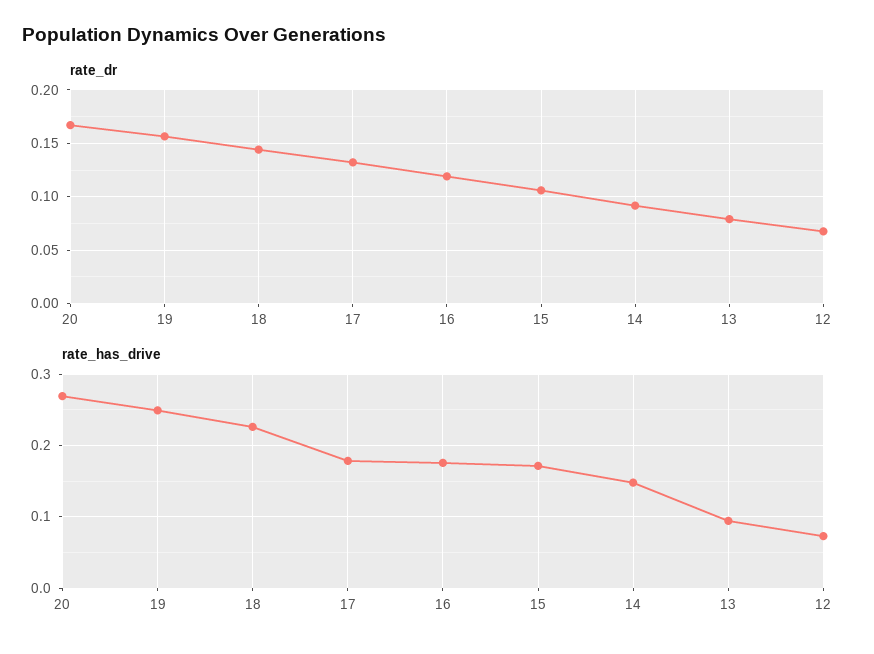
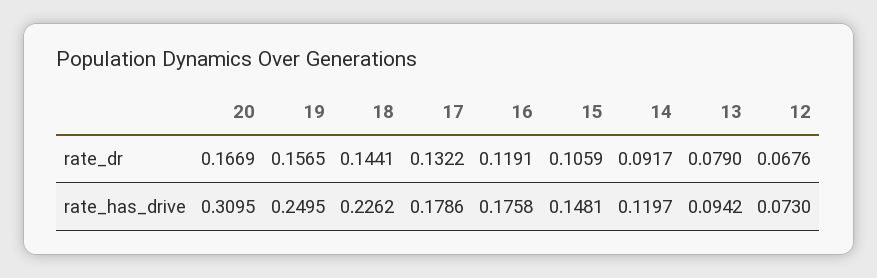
rate_has_drive, 20: 0.27 -> 0.3095
rate_has_drive, 15: 0.17 -> 0.1481
rate_has_drive, 14: 0.15 -> 0.1197

